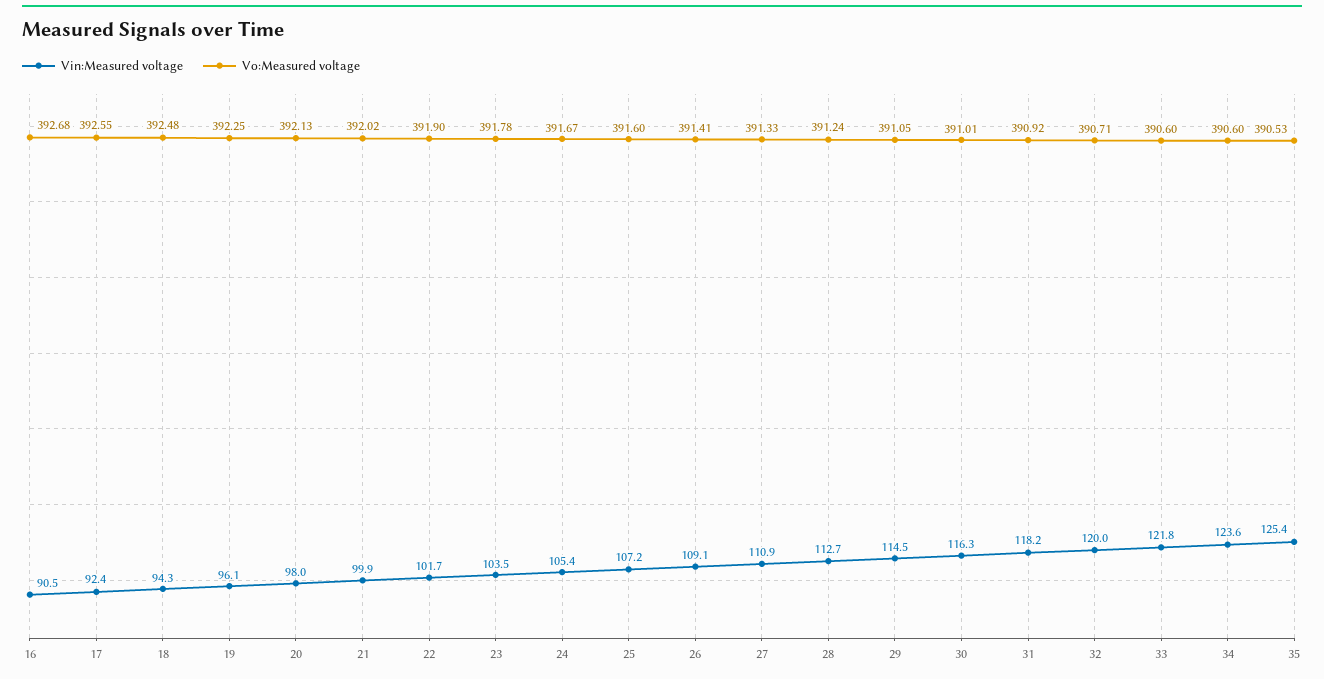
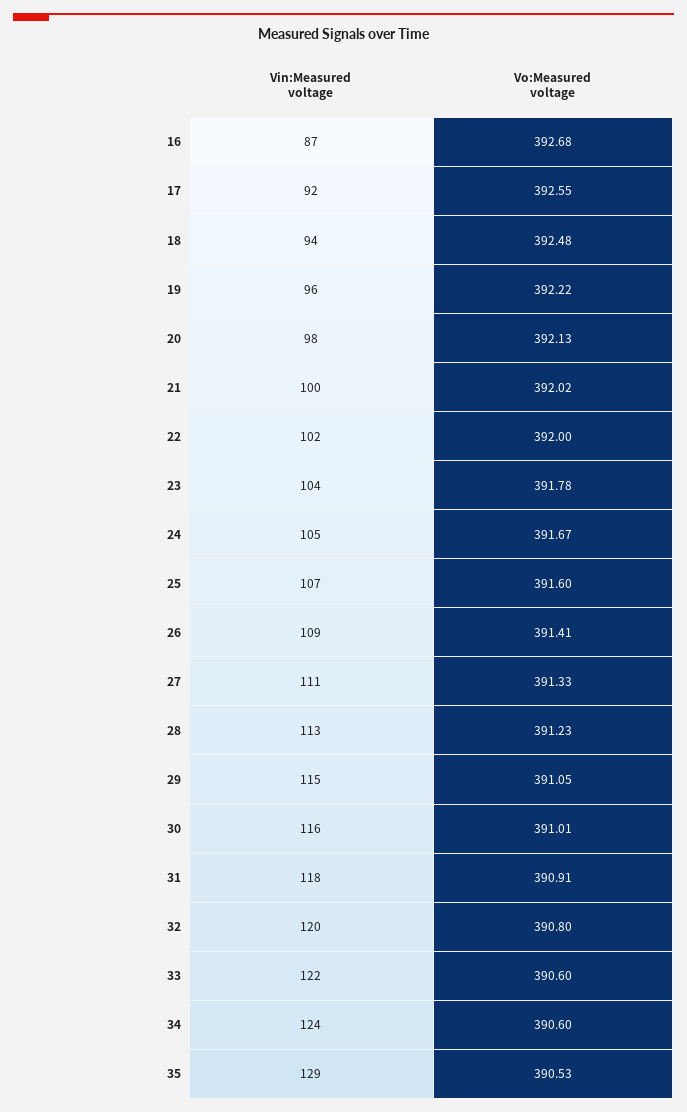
Vin:Measured voltage, 16: 90.5 -> 87
Vo:Measured voltage, 19: 392.25 -> 392.22
Vo:Measured voltage, 22: 391.9 -> 392
Vo:Measured voltage, 28: 391.24 -> 391.23
Vo:Measured voltage, 31: 390.92 -> 390.91
Vo:Measured voltage, 32: 390.71 -> 390.8
Vin:Measured voltage, 35: 125.4 -> 129

